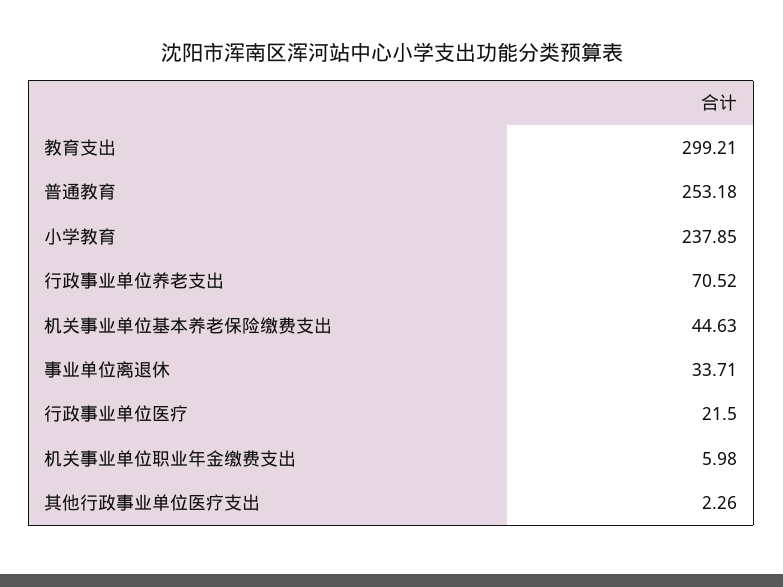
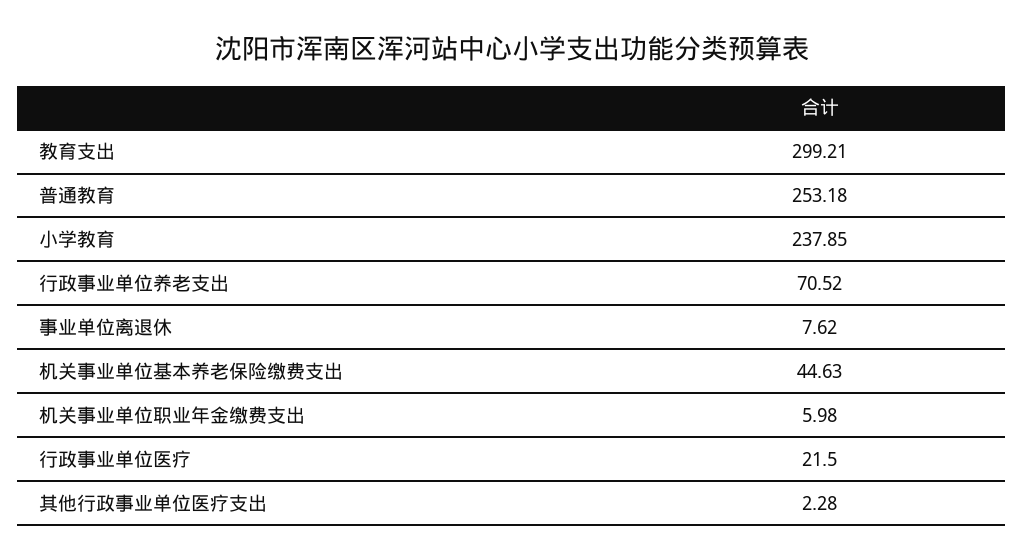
事业单位离退休: 33.71 -> 7.62
其他行政事业单位医疗支出: 2.26 -> 2.28

